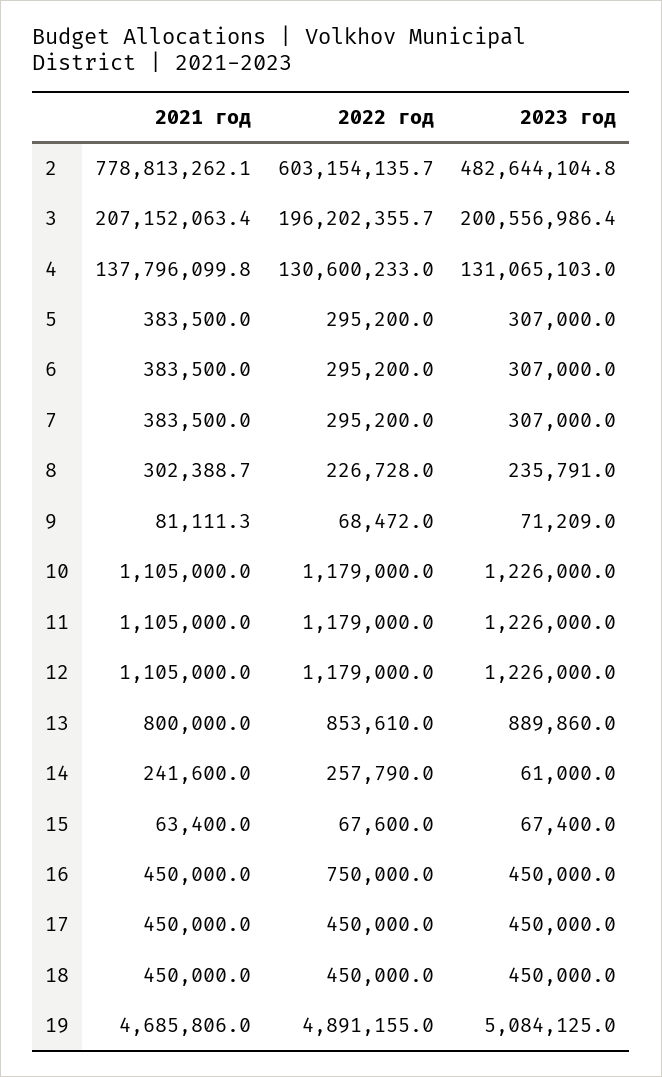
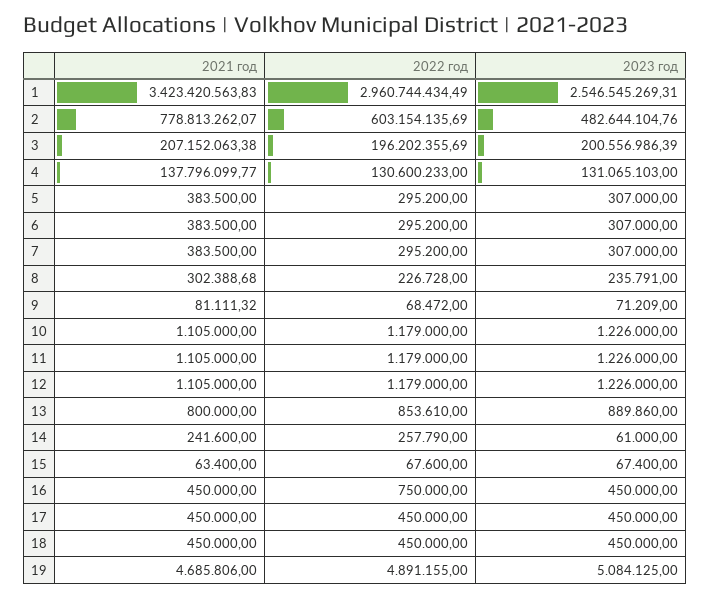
2021 год, 1: none -> 3423420563.83
2022 год, 1: none -> 2960744434.49
2023 год, 1: none -> 2546545269.31

